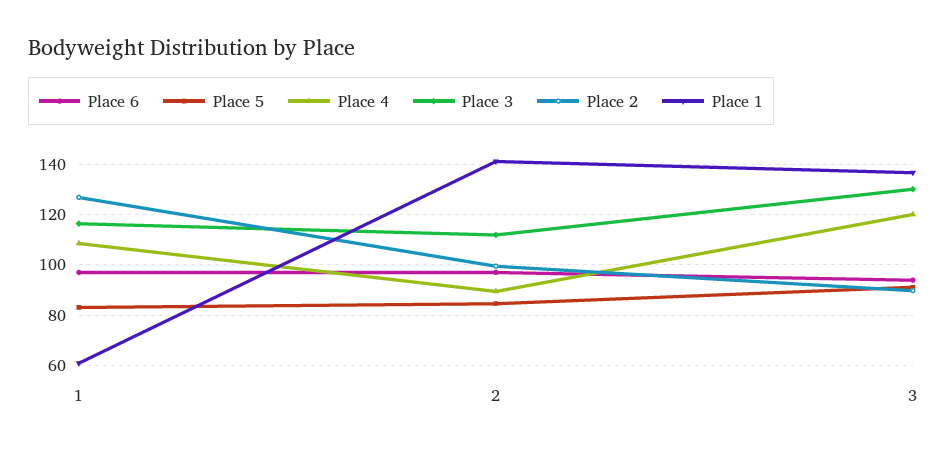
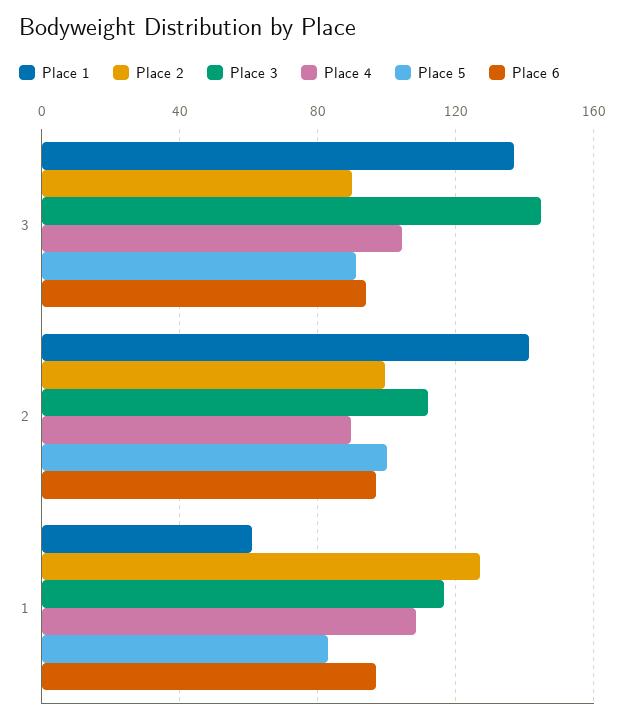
Place 5, 2: 85 -> 100
Place 4, 3: 120 -> 105
Place 3, 3: 130 -> 145

